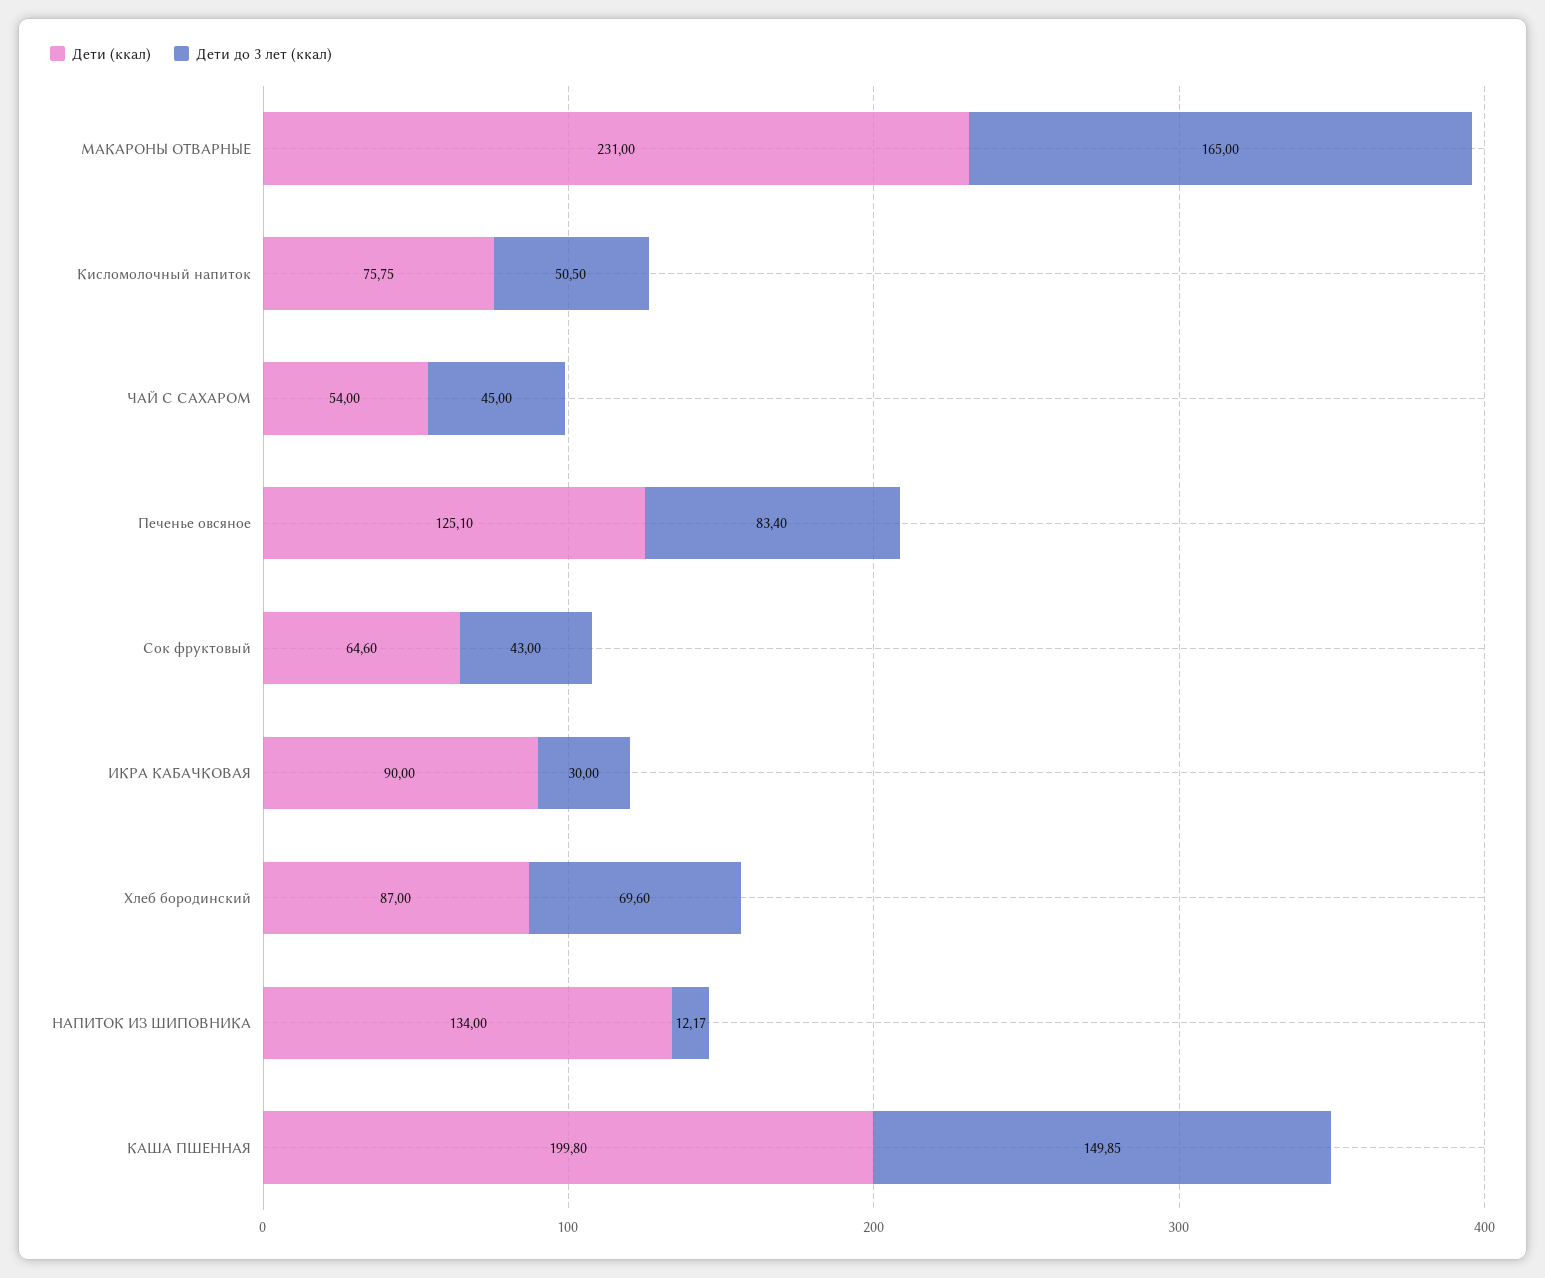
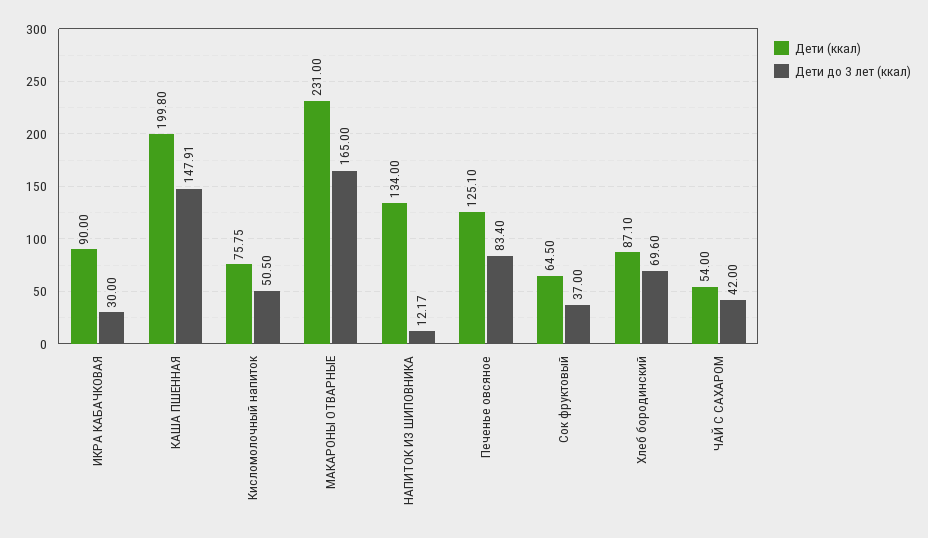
Дети до 3 лет (ккал), ЧАЙ С САХАРОМ: 45 -> 42
Дети (ккал), Сок фруктовый: 64.6 -> 64.5
Дети до 3 лет (ккал), Сок фруктовый: 43 -> 37
Дети (ккал), Хлеб бородинский: 87 -> 87.1
Дети до 3 лет (ккал), КАША ПШЕННАЯ: 149.85 -> 147.91

